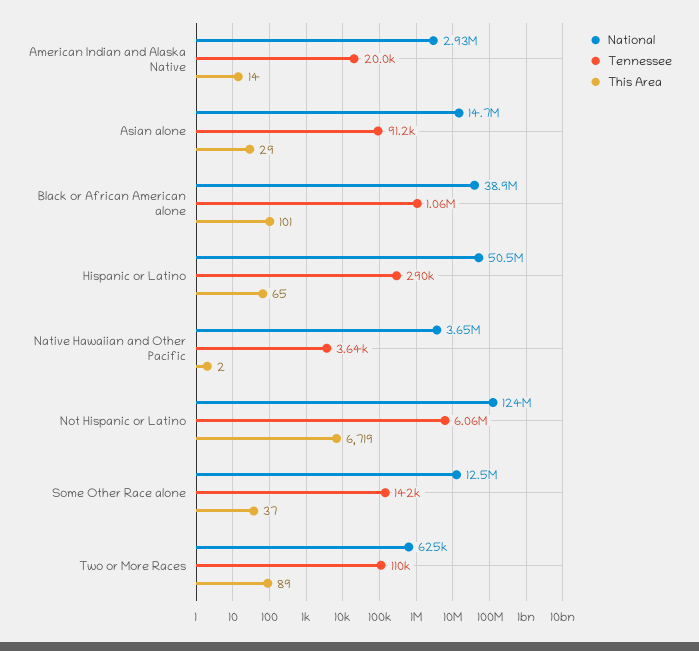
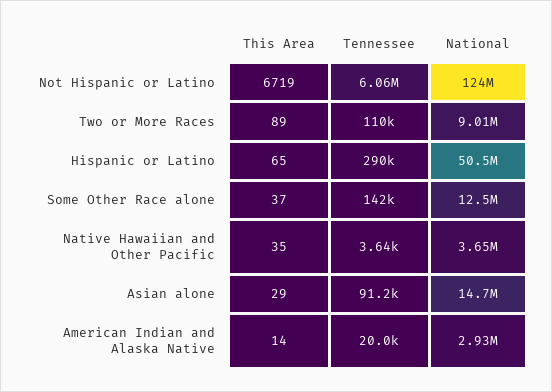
National, Black or African American alone: 38900000 -> none
Tennessee, Black or African American alone: 1060000 -> none
This Area, Black or African American alone: 101 -> none
This Area, Native Hawaiian and Other Pacific: 2 -> 35
National, Two or More Races: 625000 -> 9010000

